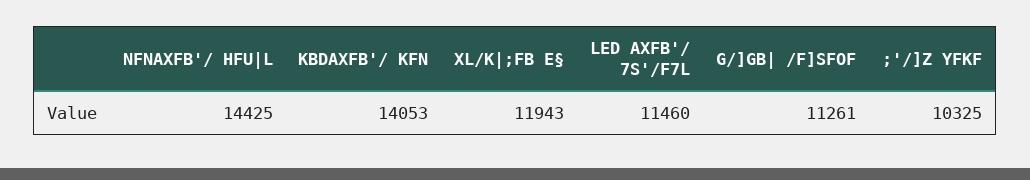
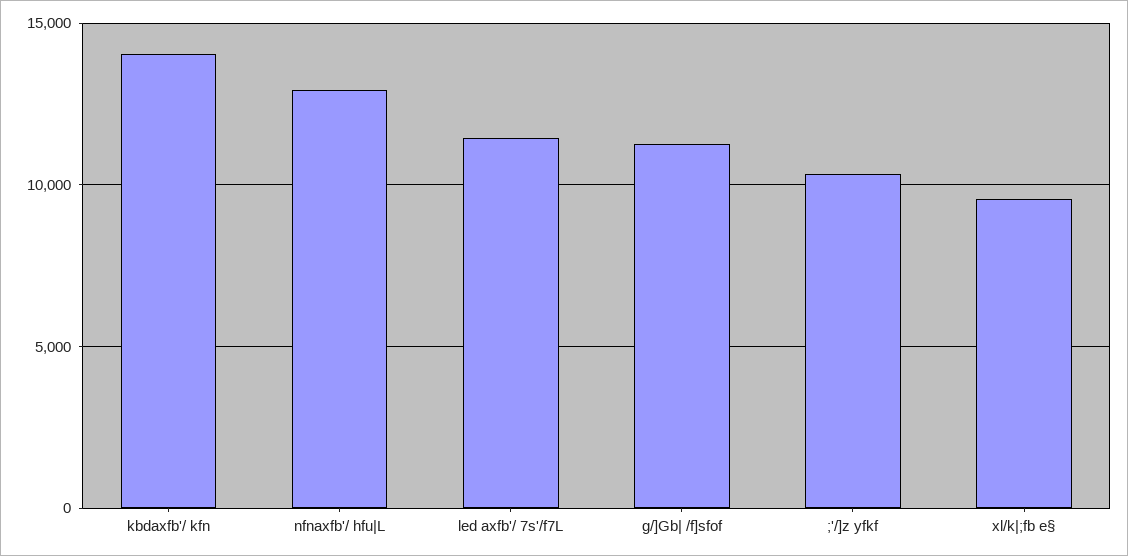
NFNAXFB'/ HFU|L: 14425 -> 13000
XL/K|;FB E§: 11943 -> 9500

